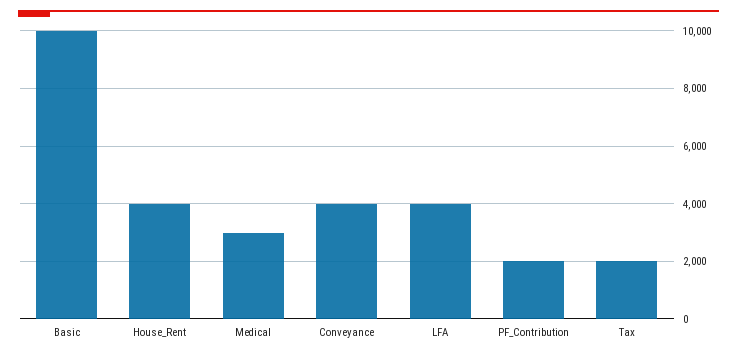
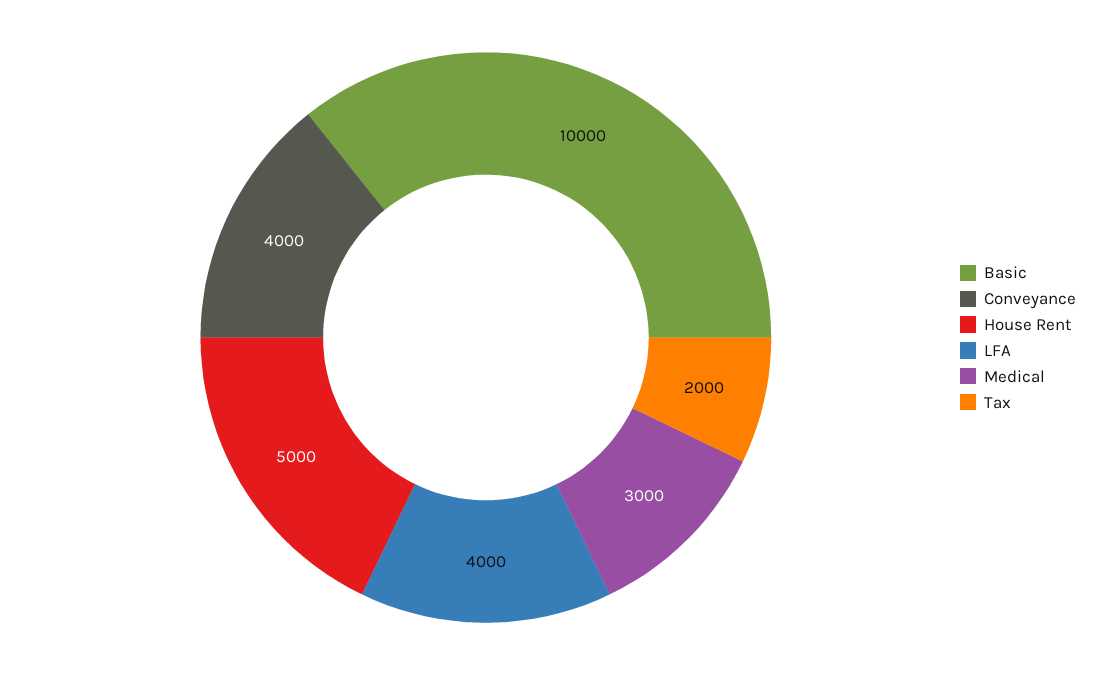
House_Rent: 4000 -> 5000
PF_Contribution: 2000 -> none

